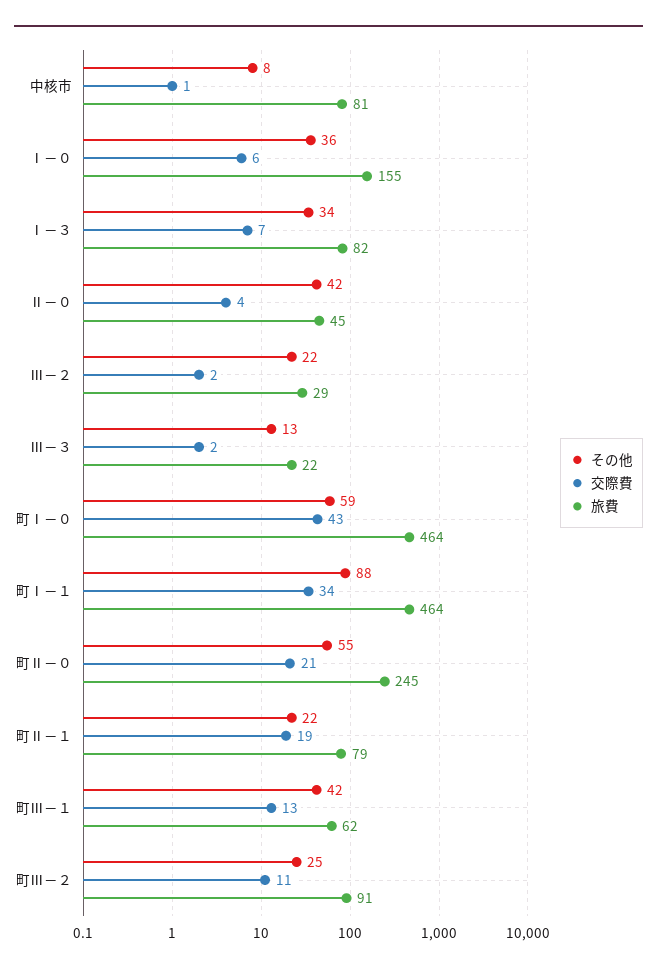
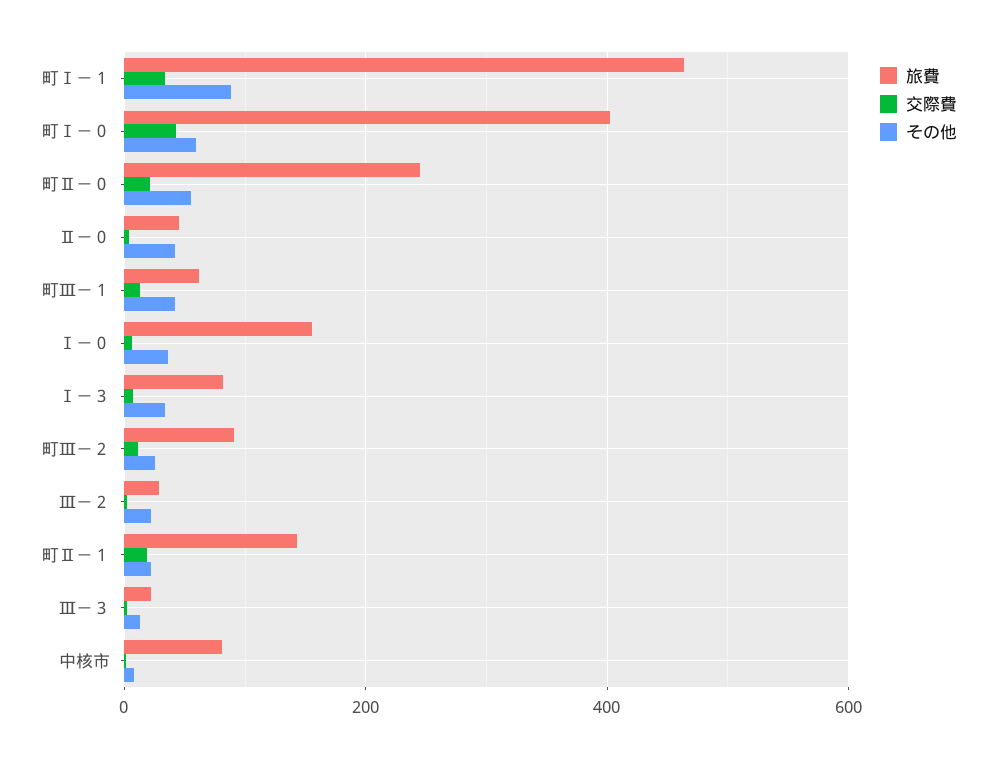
旅費, 町Ⅰ－０: 464 -> 400
旅費, 町Ⅱ－１: 79 -> 140

